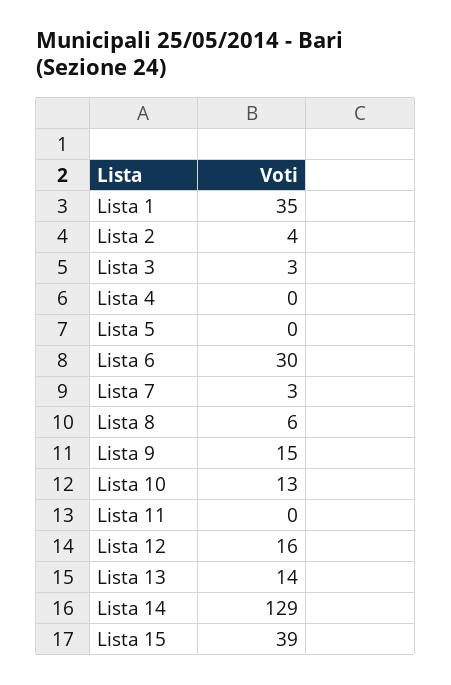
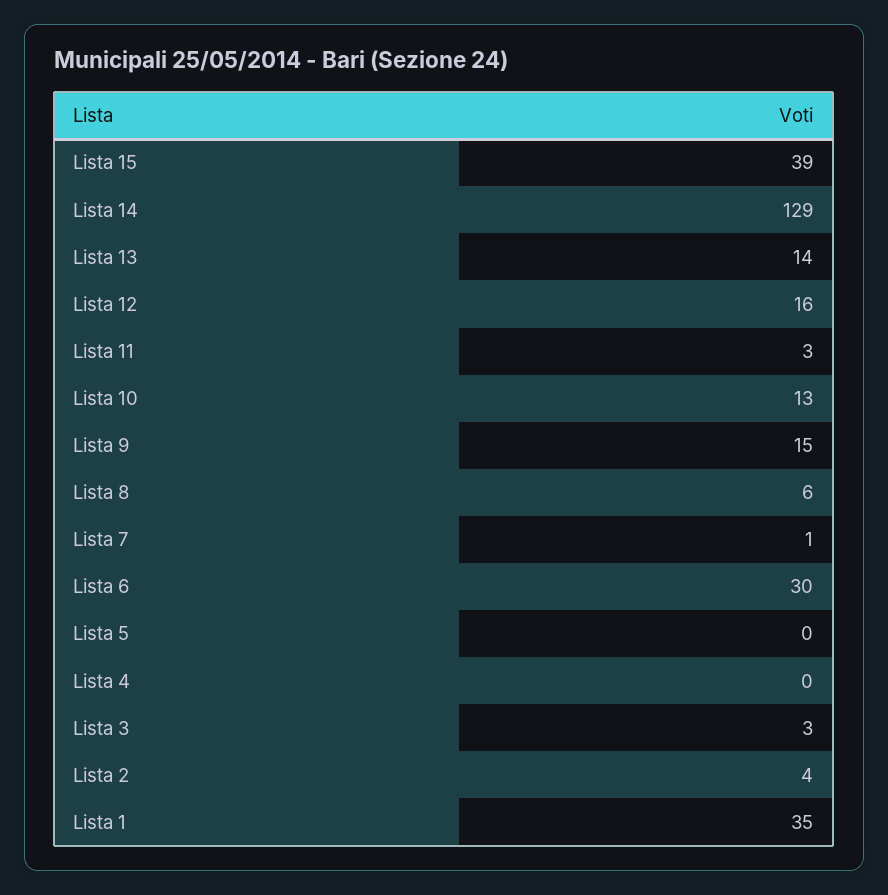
Lista 7: 3 -> 1
Lista 11: 0 -> 3

